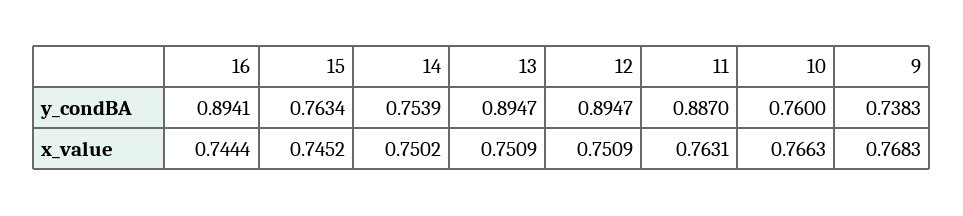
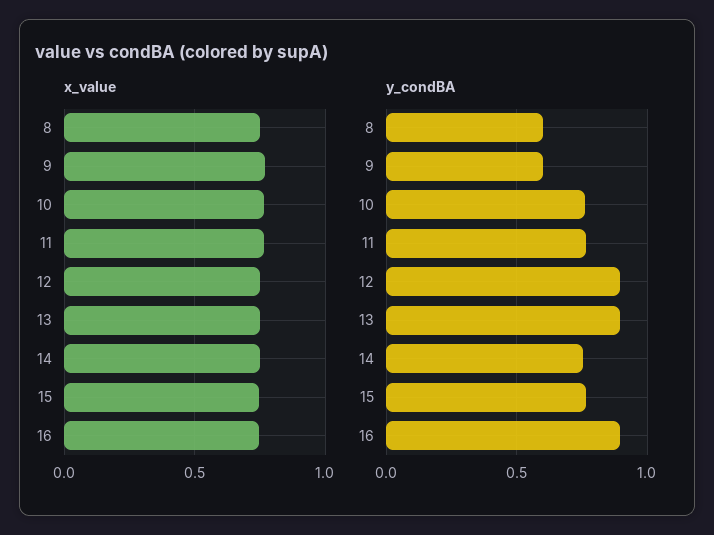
y_condBA, 11: 0.887 -> 0.75
y_condBA, 9: 0.7383 -> 0.6
x_value, 8: none -> 0.75
y_condBA, 8: none -> 0.6

